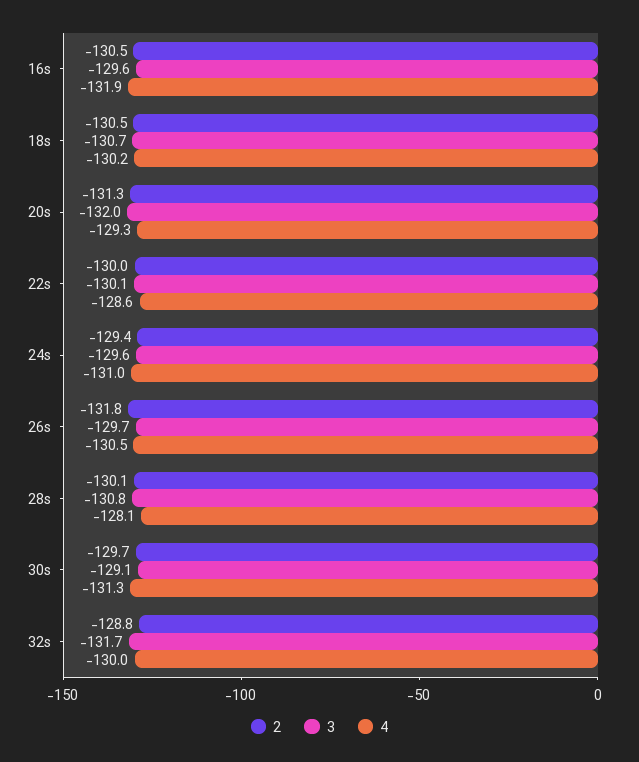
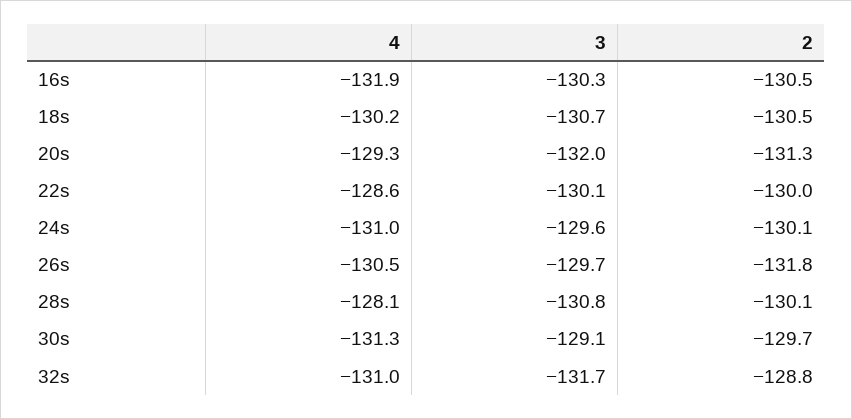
3, 16s: -129.6 -> -130.3
2, 24s: -129.4 -> -130.1
4, 32s: -130 -> -131

